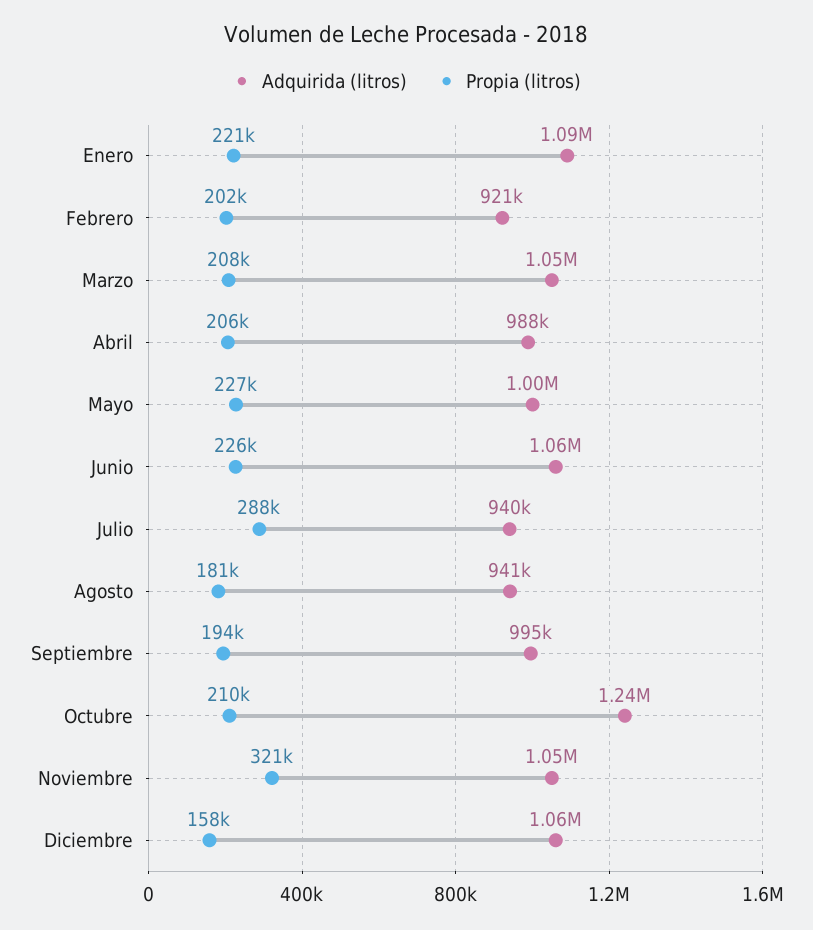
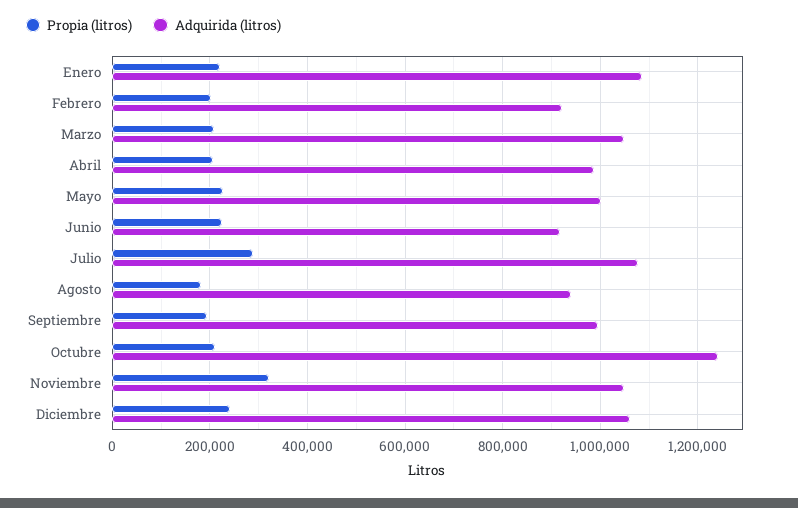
Adquirida (litros), Junio: 1060000 -> 920000
Adquirida (litros), Julio: 940000 -> 1080000
Propia (litros), Diciembre: 158000 -> 240000

